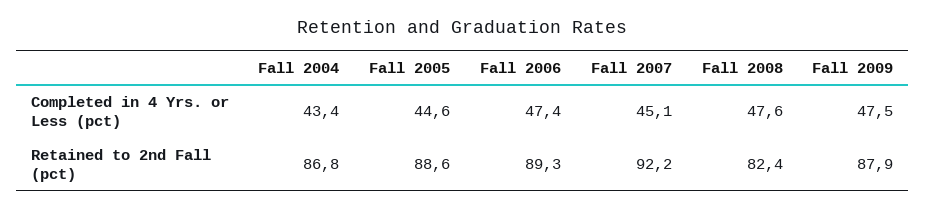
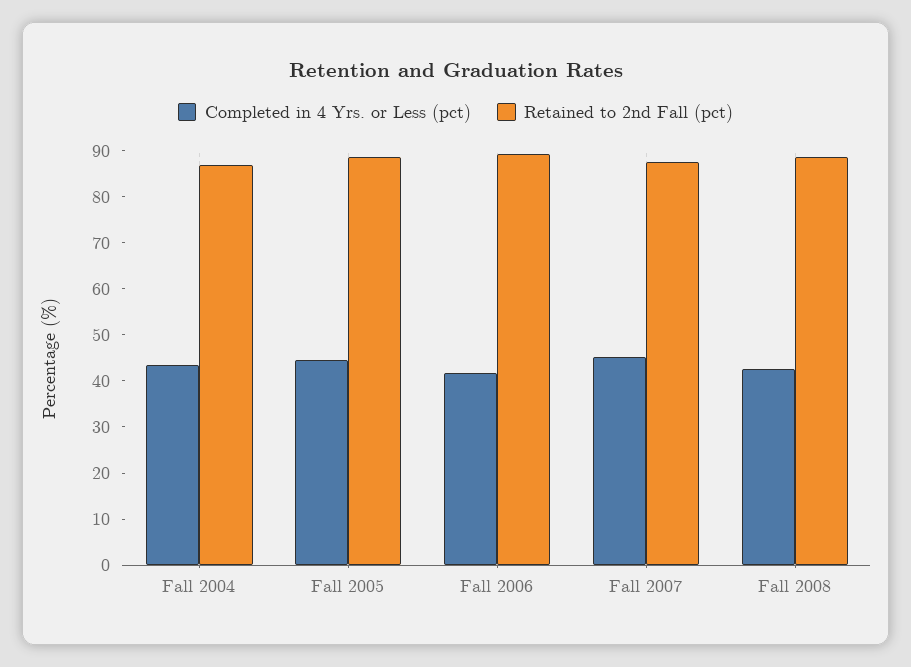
Completed in 4 Yrs. or Less (pct), Fall 2006: 47.4 -> 42
Completed in 4 Yrs. or Less (pct), Fall 2008: 47.6 -> 42
Completed in 4 Yrs. or Less (pct), Fall 2009: 47.5 -> none
Retained to 2nd Fall (pct), Fall 2007: 92.2 -> 88
Retained to 2nd Fall (pct), Fall 2008: 82.4 -> 88
Retained to 2nd Fall (pct), Fall 2009: 87.9 -> none

